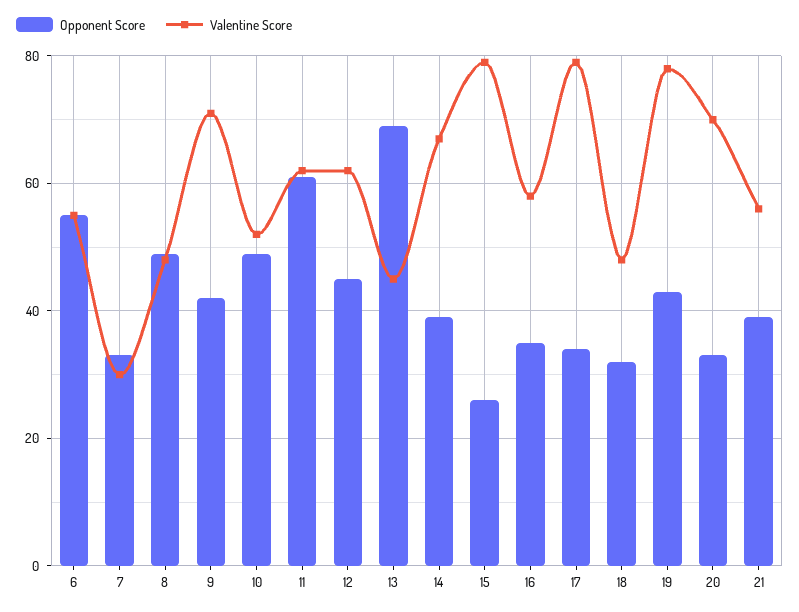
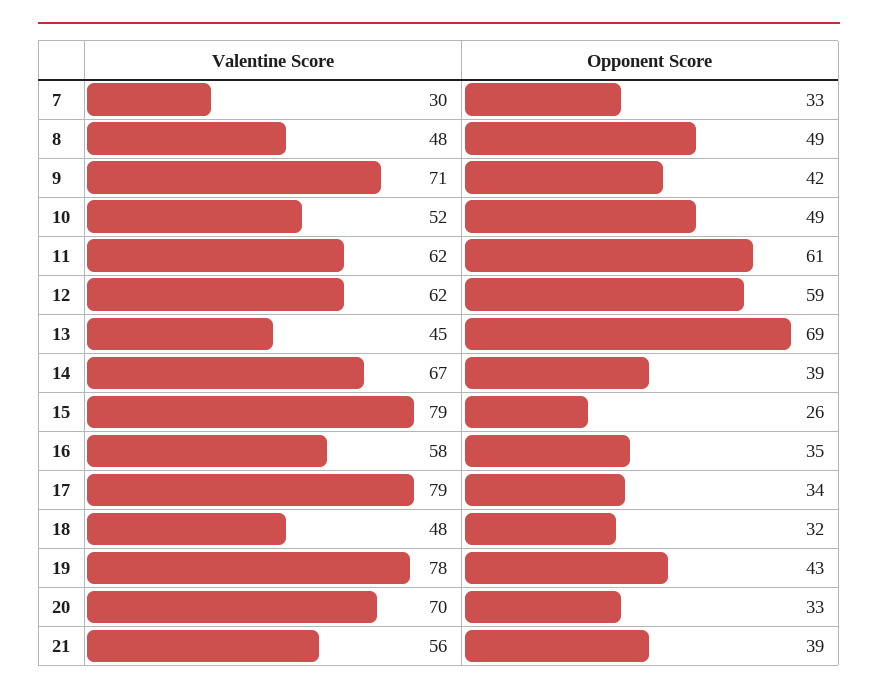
Opponent Score, 6: 55 -> none
Valentine Score, 6: 55 -> none
Opponent Score, 12: 45 -> 59

